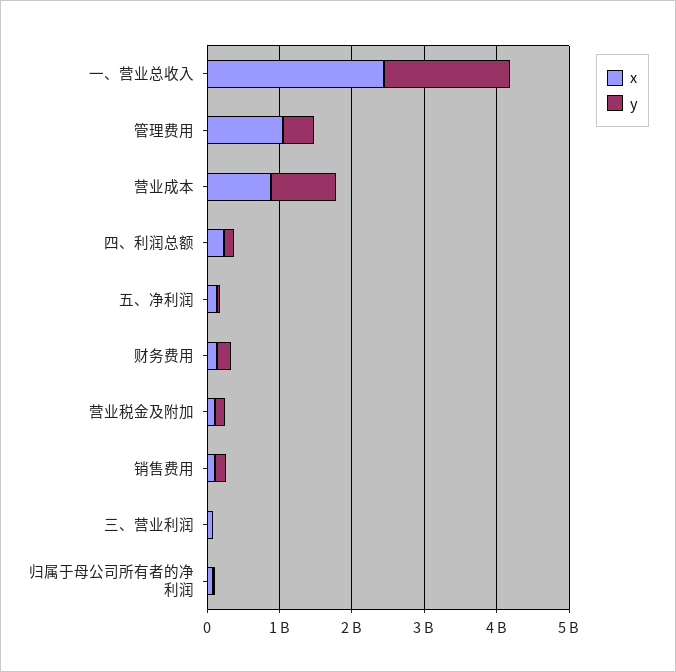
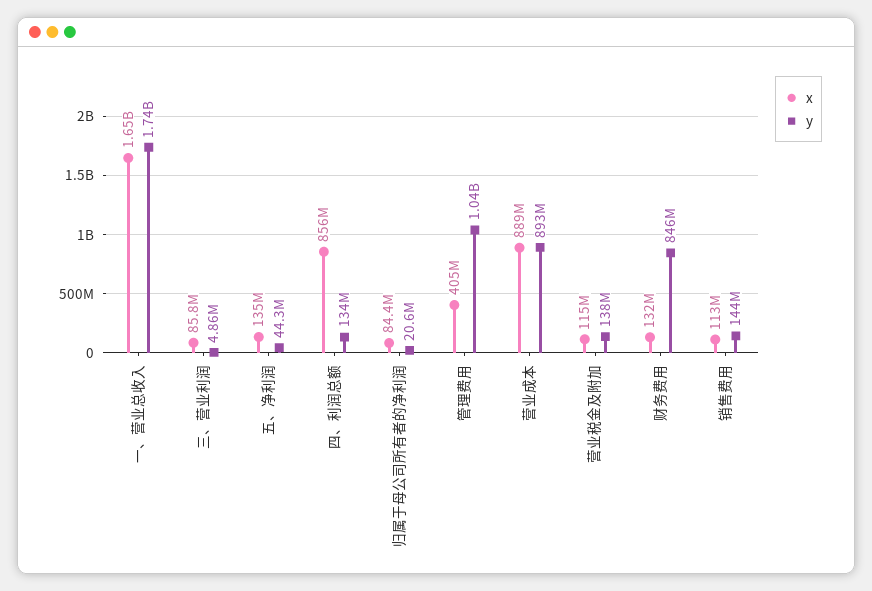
x, 一、营业总收入: 2400000000 -> 1650000000
x, 管理费用: 1000000000 -> 405000000
y, 管理费用: 400000000 -> 1040000000
x, 四、利润总额: 200000000 -> 856000000
y, 财务费用: 200000000 -> 846000000

